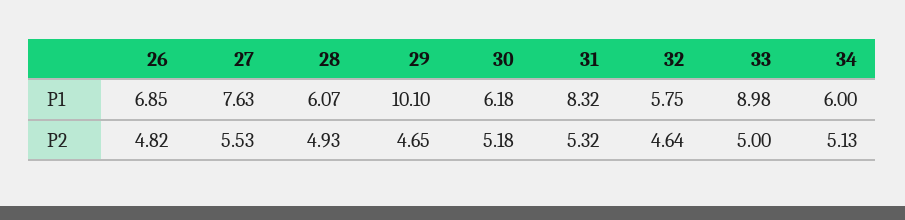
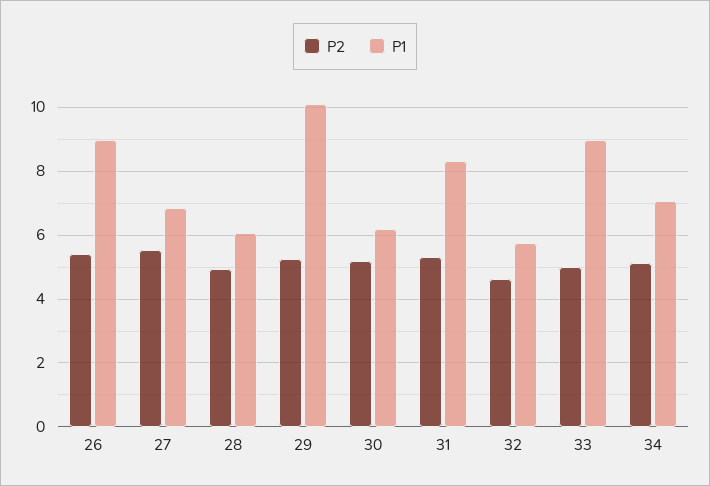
P1, 26: 6.85 -> 9
P1, 27: 7.63 -> 6.8
P1, 34: 6 -> 7
P2, 26: 4.82 -> 5.4
P2, 29: 4.65 -> 5.2

